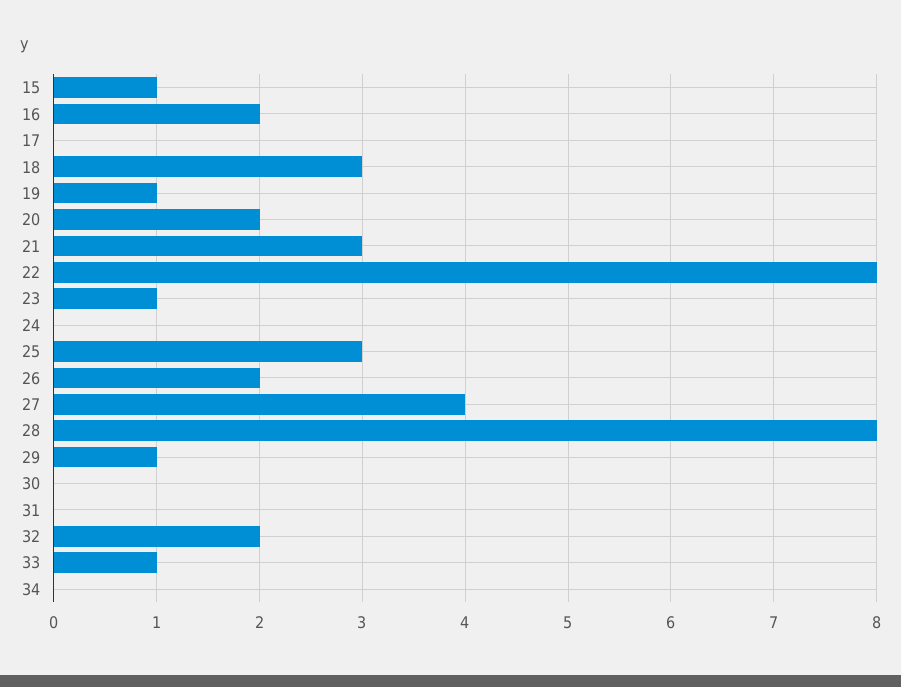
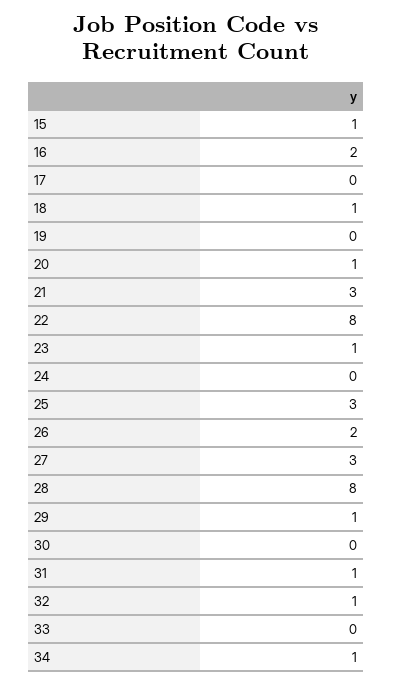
18: 3 -> 1
19: 1 -> 0
20: 2 -> 1
27: 4 -> 3
31: 0 -> 1
32: 2 -> 1
33: 1 -> 0
34: 0 -> 1

